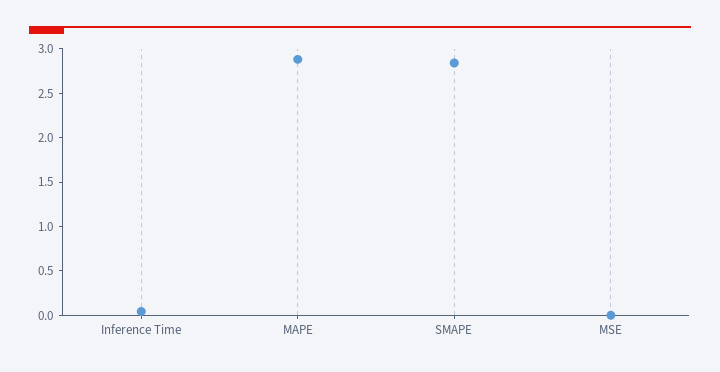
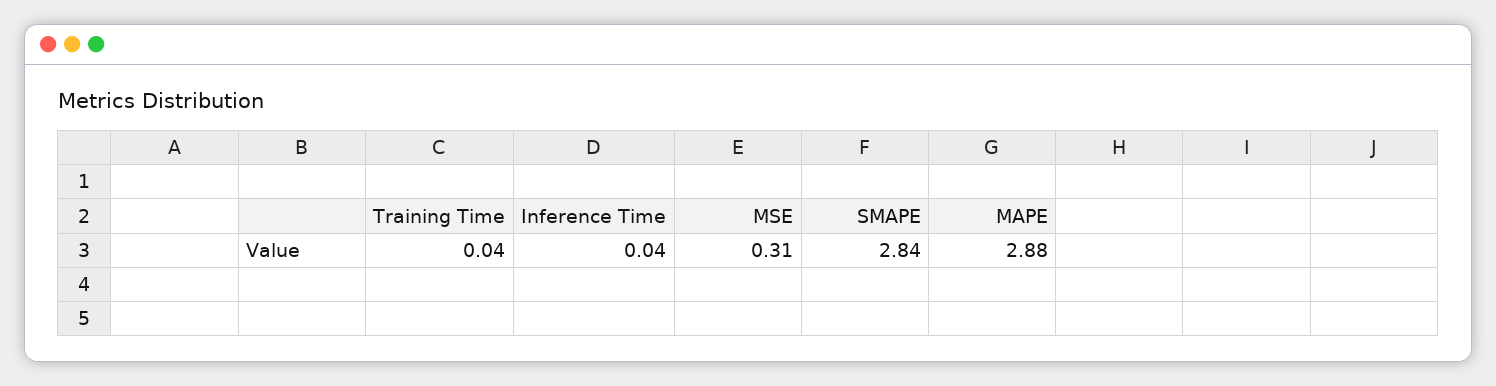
MSE: 0 -> 0.31
Training Time: none -> 0.04

